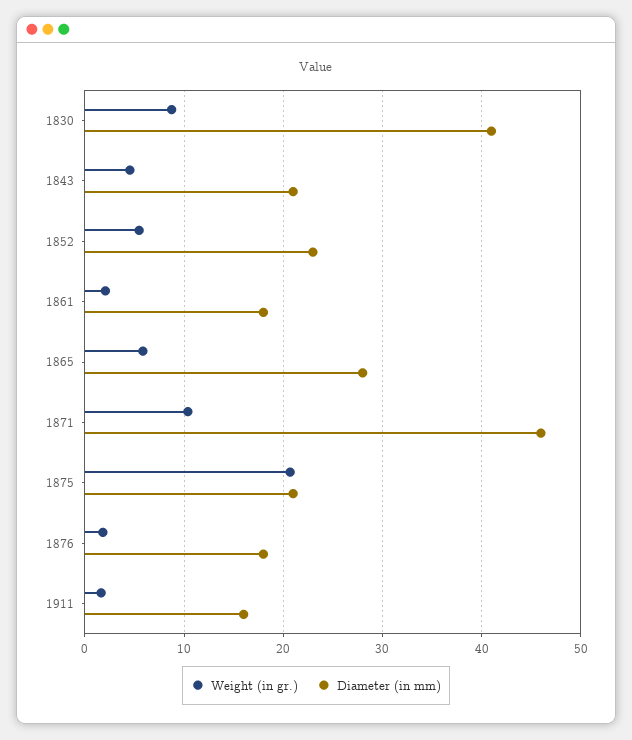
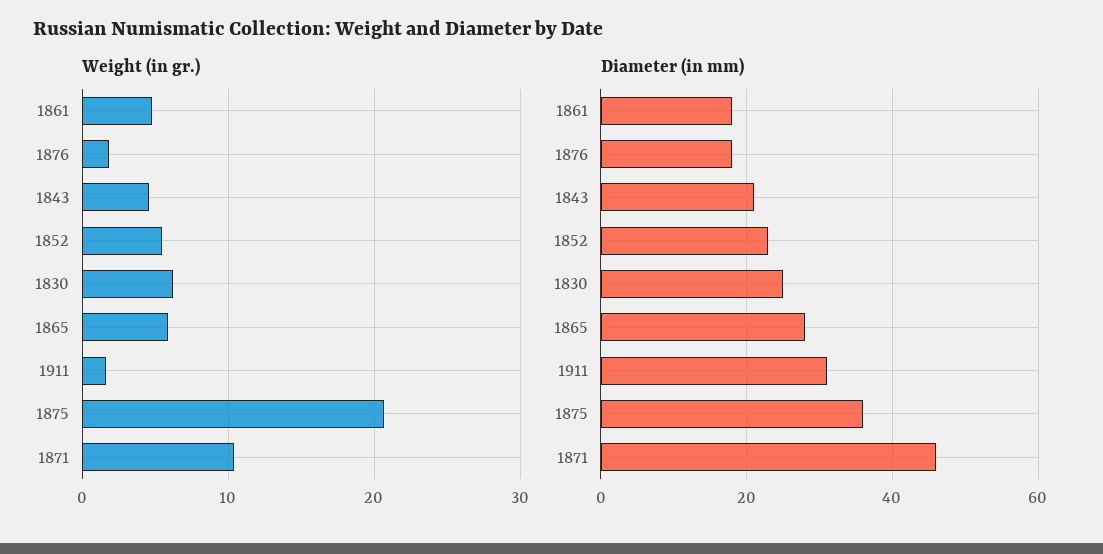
Weight (in gr.), 1830: 9 -> 6
Diameter (in mm), 1830: 41 -> 25
Weight (in gr.), 1861: 2 -> 5
Diameter (in mm), 1875: 21 -> 35
Diameter (in mm), 1911: 16 -> 30

